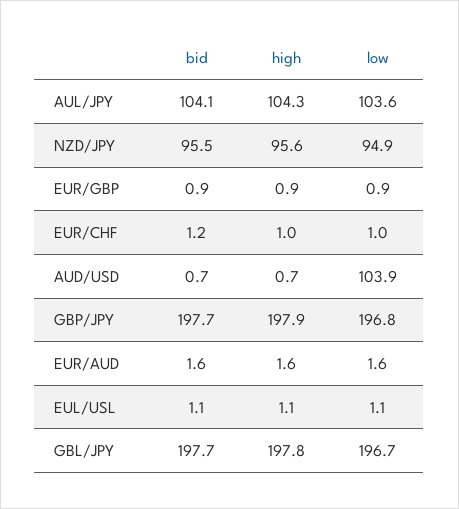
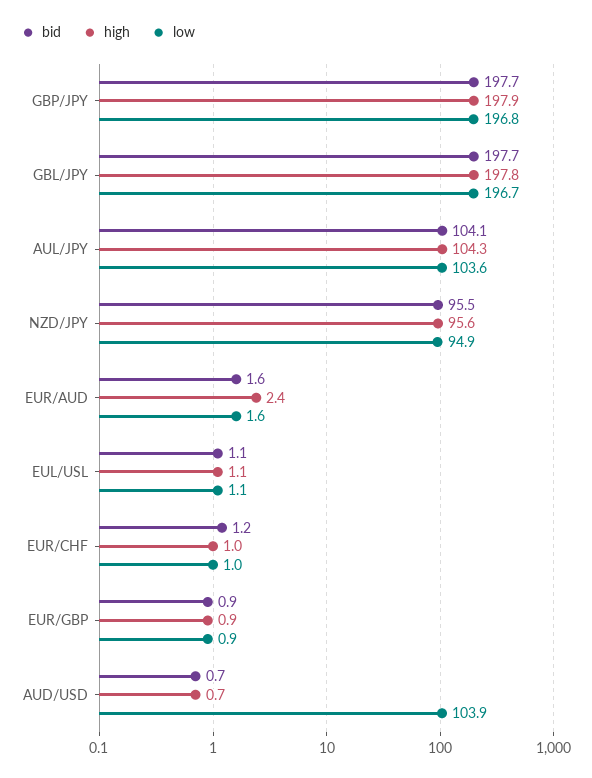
high, EUR/AUD: 1.6 -> 2.4

